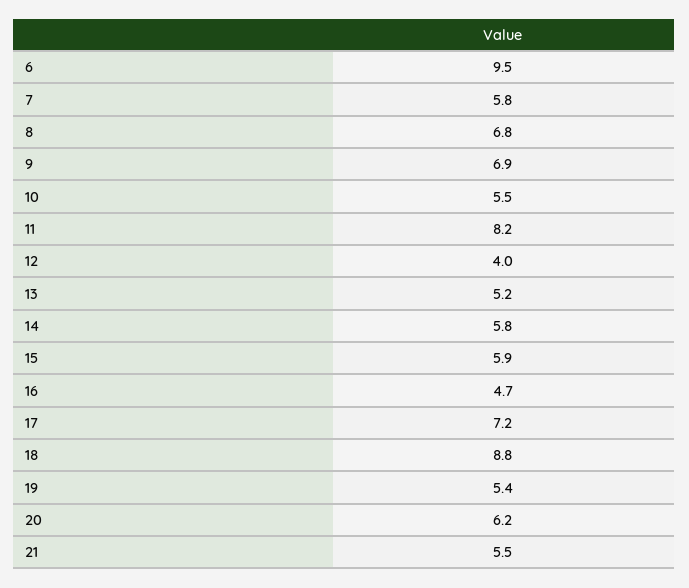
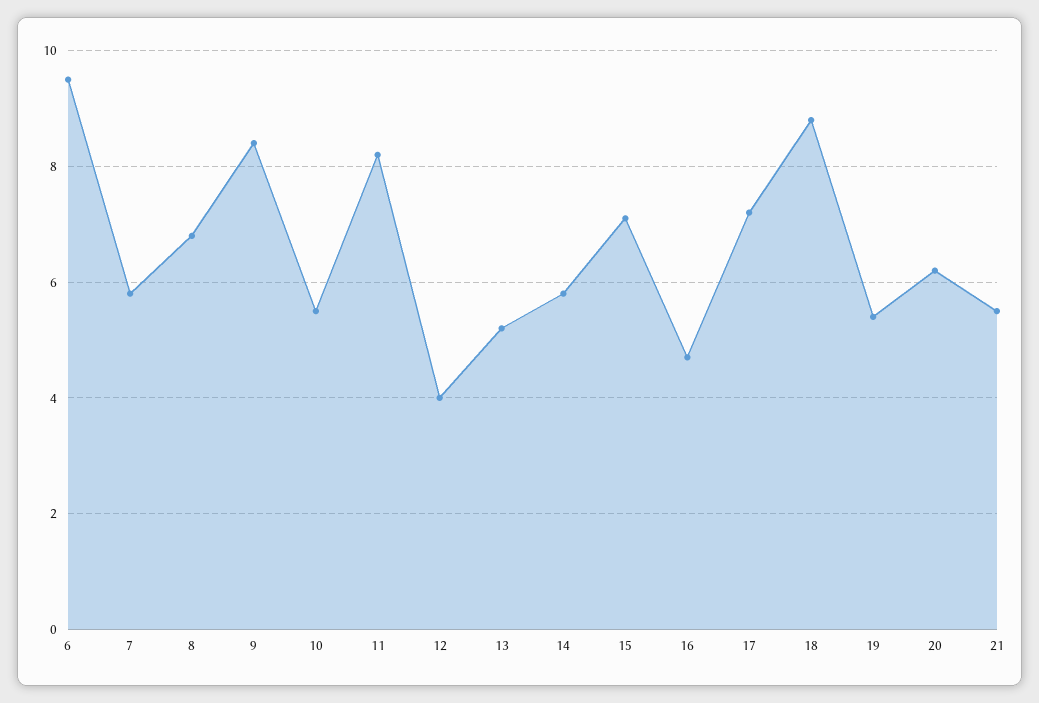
9: 6.9 -> 8.5
15: 5.9 -> 7

